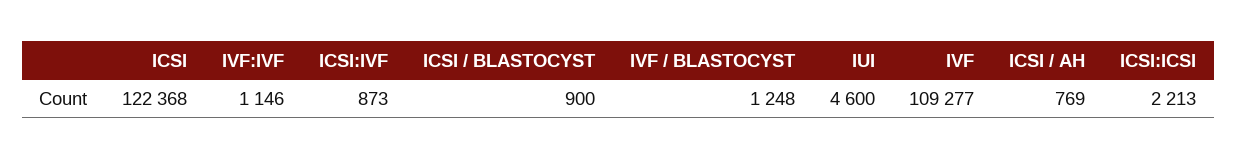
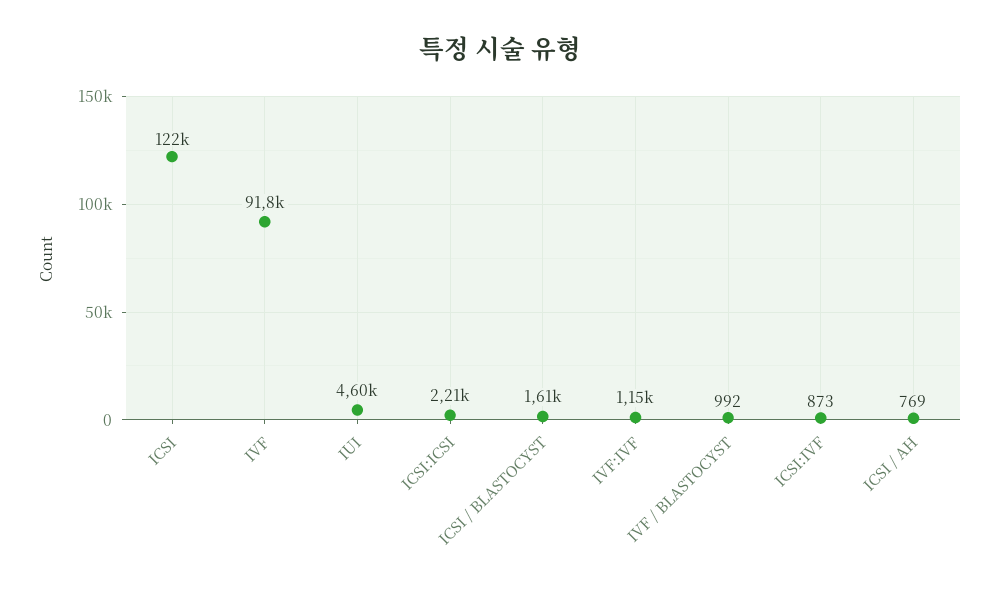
ICSI / BLASTOCYST: 900 -> 1610
IVF / BLASTOCYST: 1248 -> 992
IVF: 109277 -> 91800

